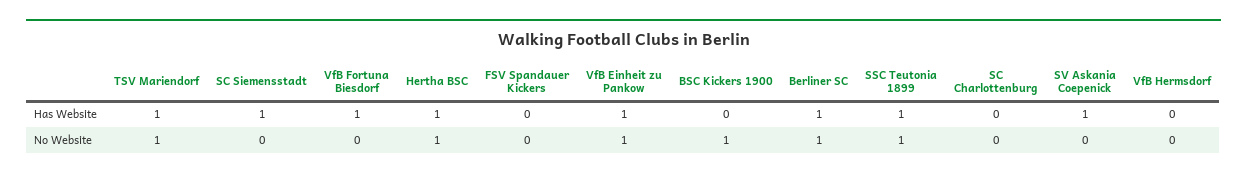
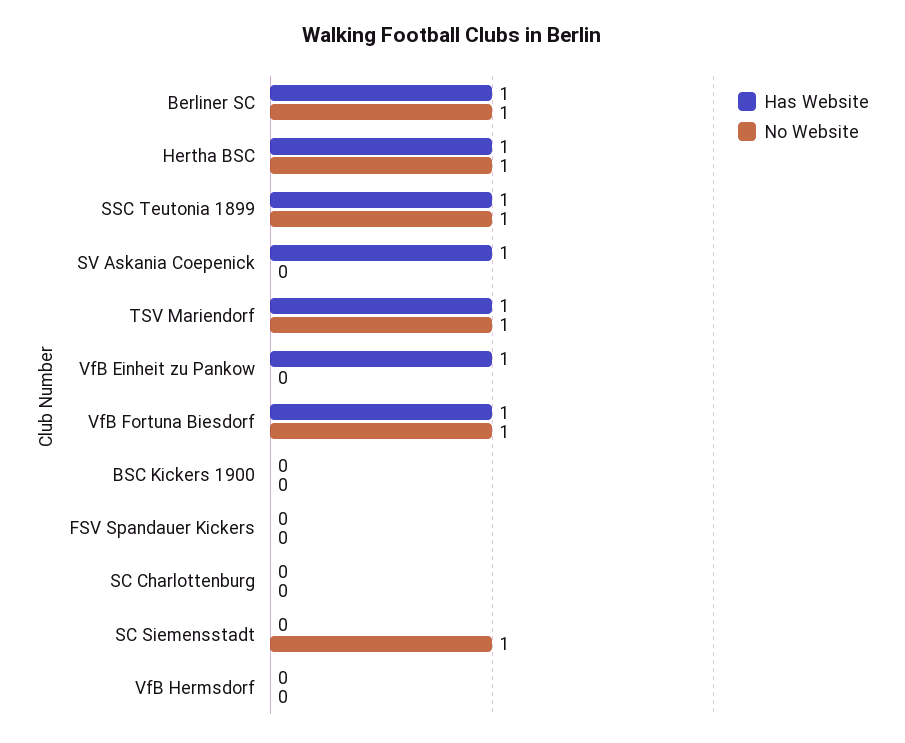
Has Website, SC Siemensstadt: 1 -> 0
No Website, SC Siemensstadt: 0 -> 1
No Website, VfB Fortuna Biesdorf: 0 -> 1
No Website, VfB Einheit zu Pankow: 1 -> 0
No Website, BSC Kickers 1900: 1 -> 0

